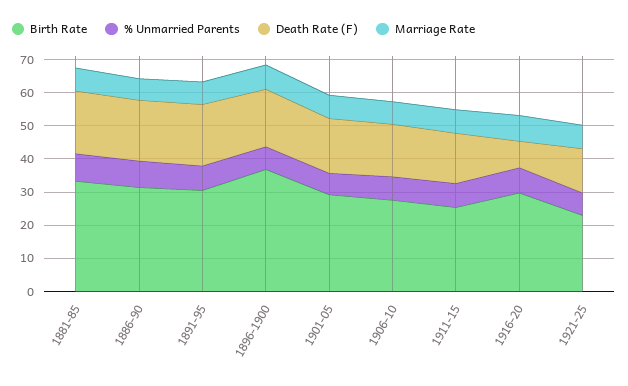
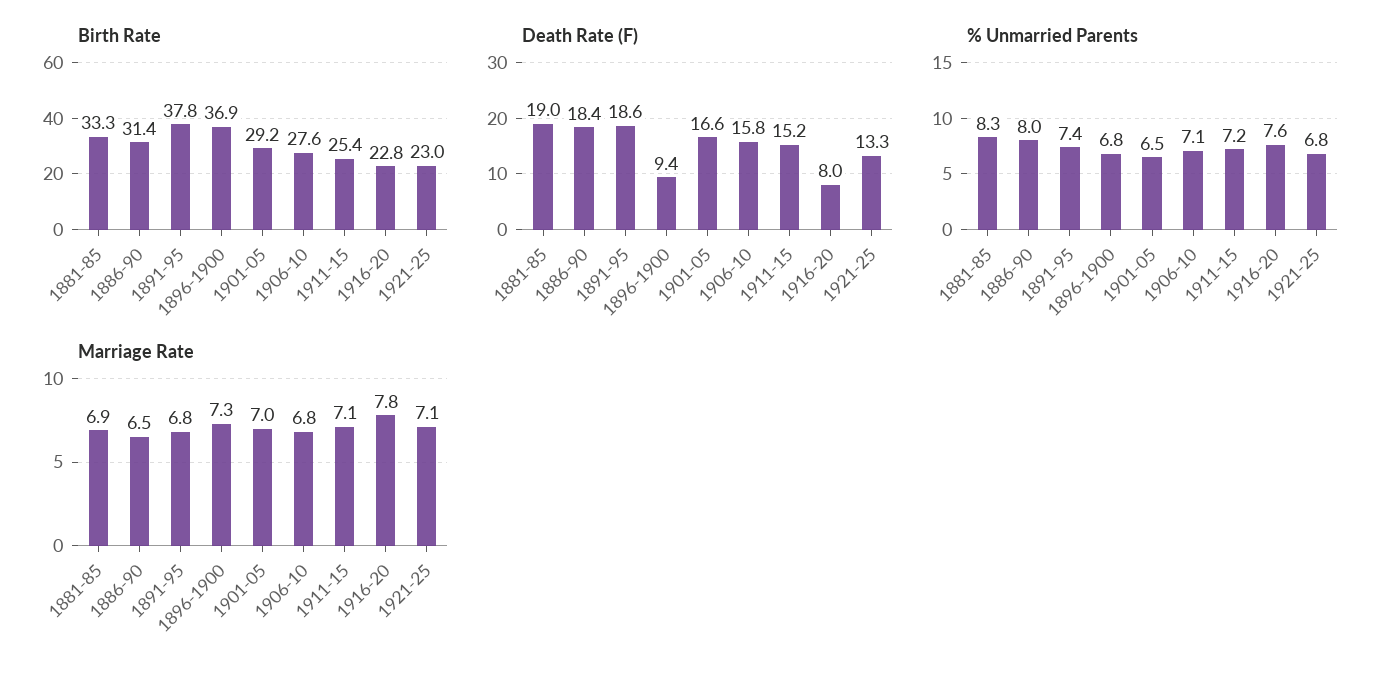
Birth Rate, 1891-95: 30 -> 37.8
Death Rate (F), 1896-1900: 17.5 -> 9.4
Birth Rate, 1916-20: 30 -> 22.8

